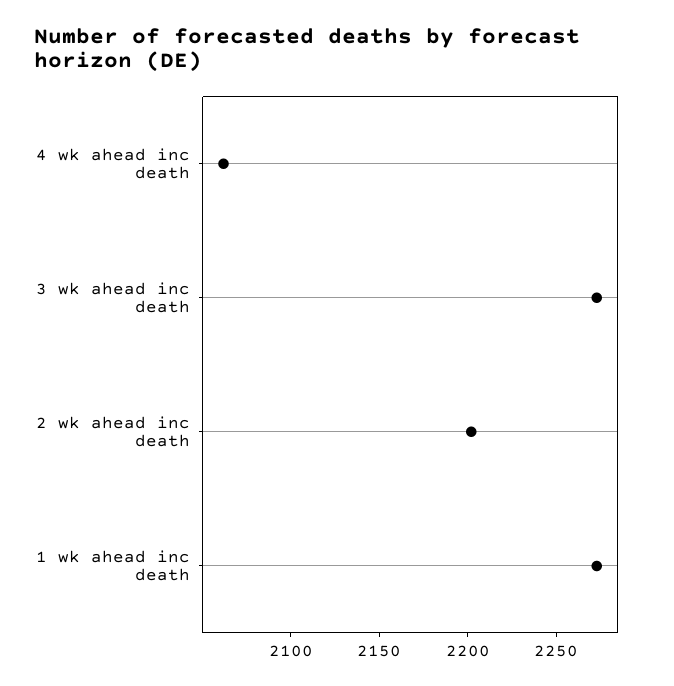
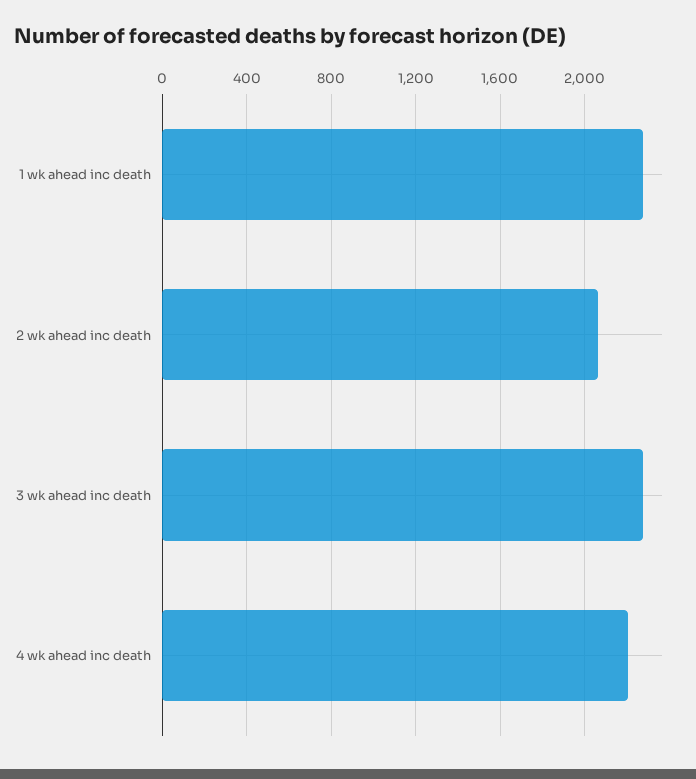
4 wk ahead inc death: 2060 -> 2200
2 wk ahead inc death: 2200 -> 2050

